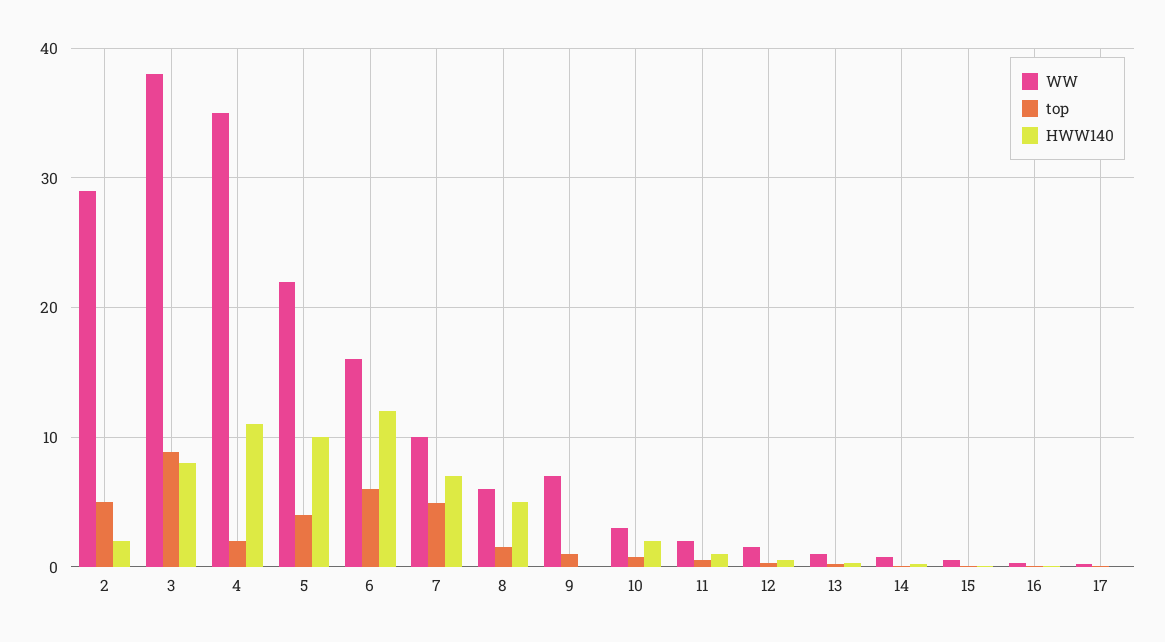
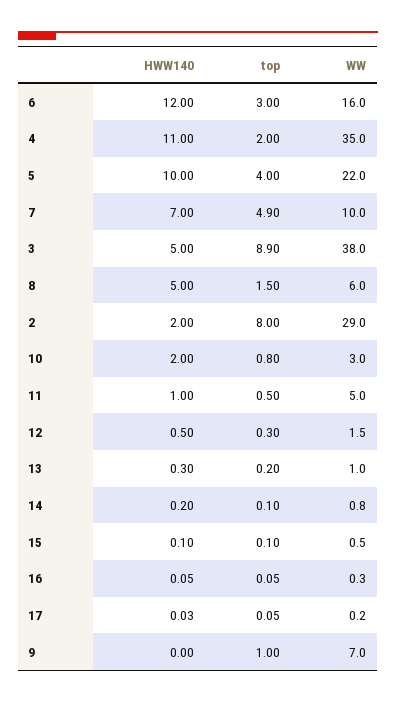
top, 2: 5 -> 8
HWW140, 3: 8 -> 5
top, 6: 6 -> 3
WW, 11: 2 -> 5

